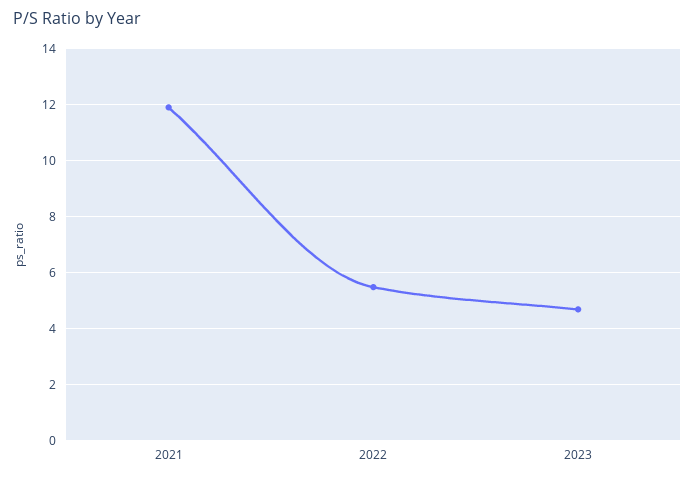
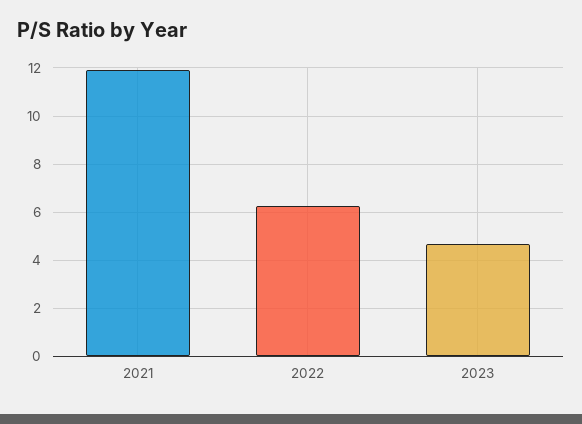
2022: 5.5 -> 6.25

